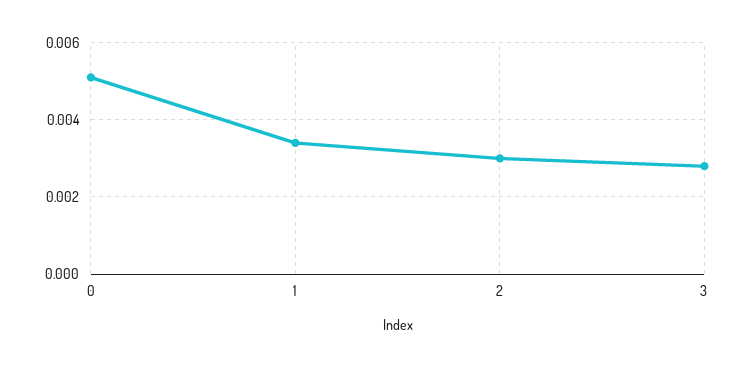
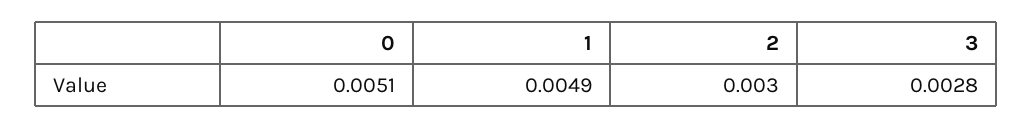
1: 0.0035 -> 0.0049

